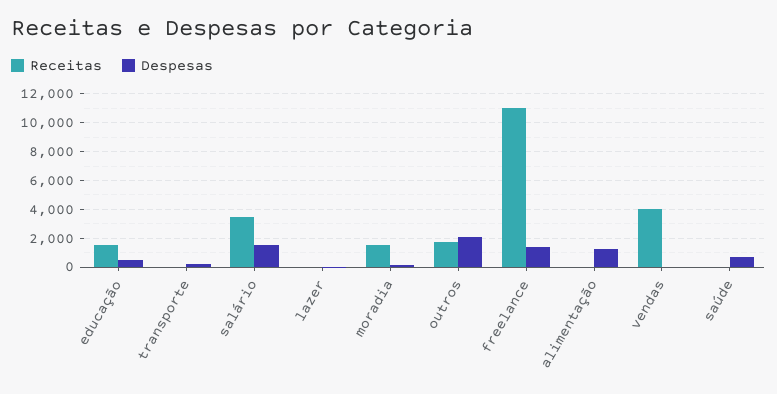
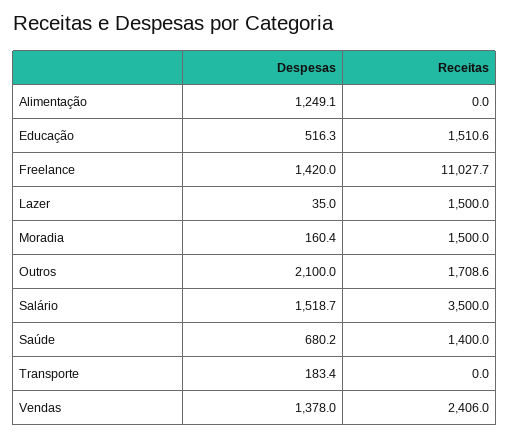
Receitas, lazer: 0 -> 1500
Receitas, vendas: 4000 -> 2406
Despesas, vendas: 0 -> 1378
Receitas, saúde: 0 -> 1400

